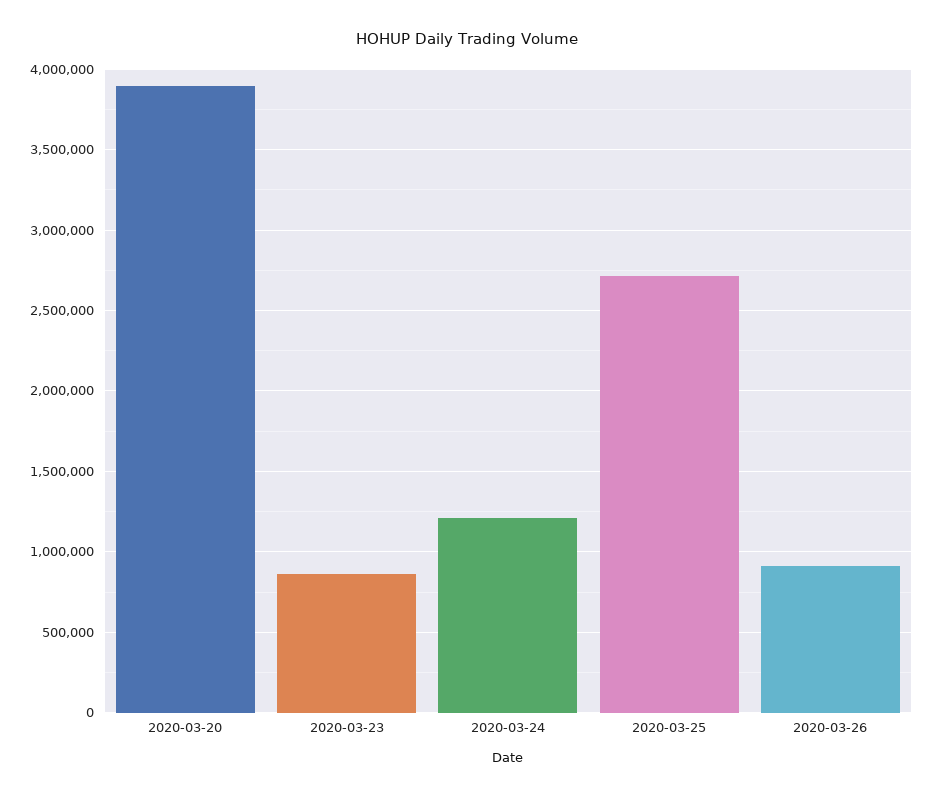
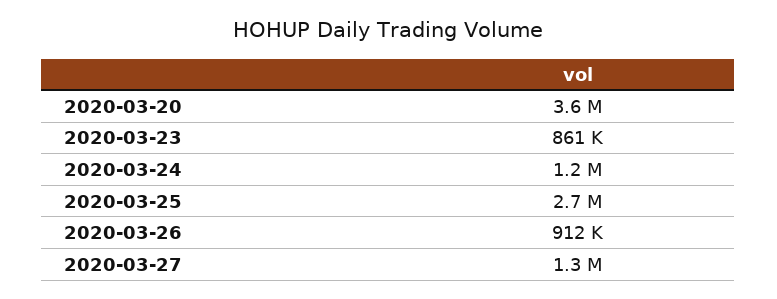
2020-03-20: 3900000 -> 3600000
2020-03-27: none -> 1300000

